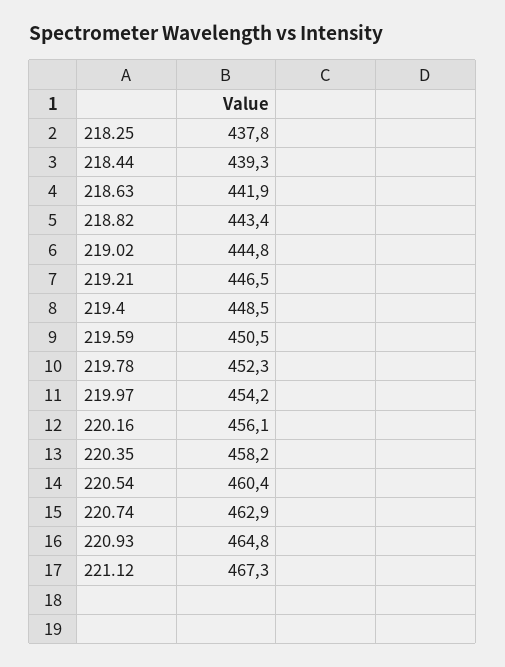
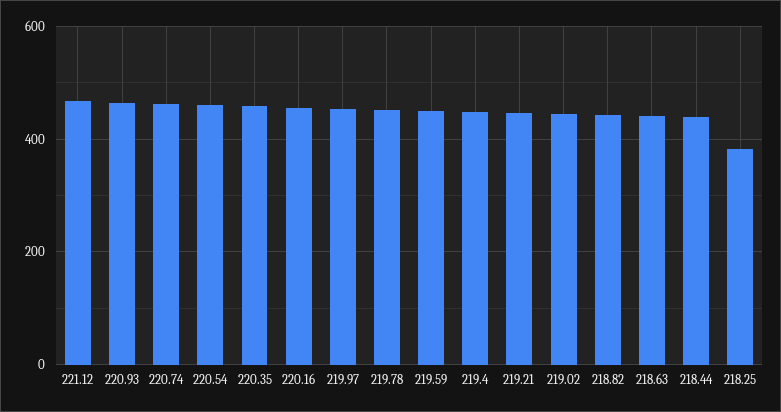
218.25: 437.8 -> 380

